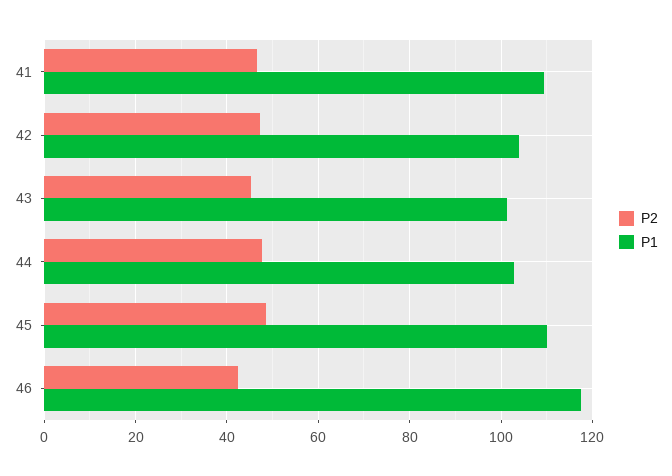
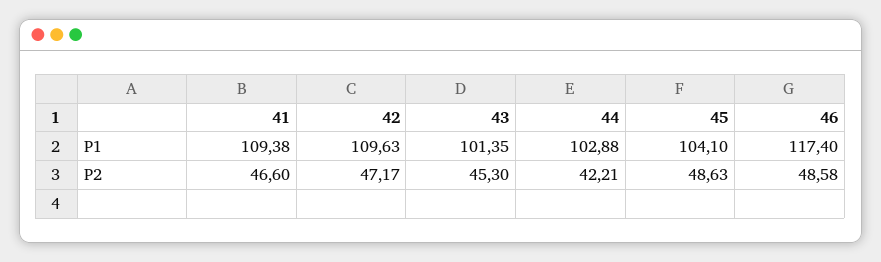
P1, 42: 104 -> 109.63
P2, 44: 48 -> 42.21
P1, 45: 110 -> 104.1
P2, 46: 42 -> 48.58

